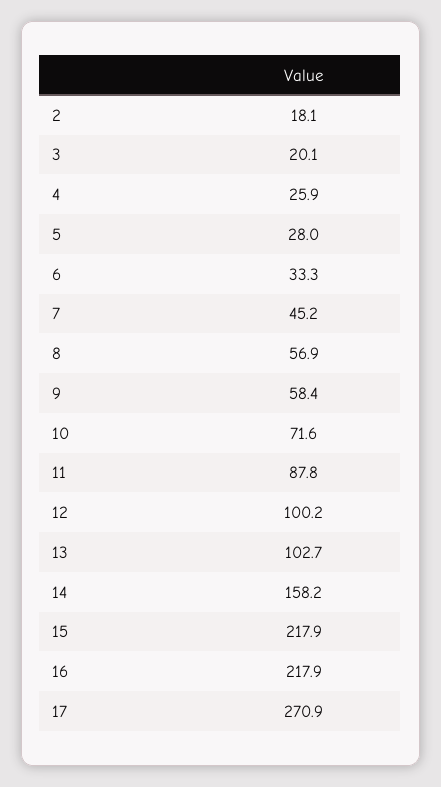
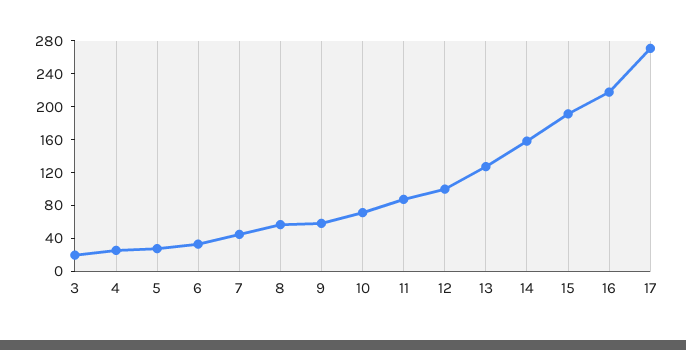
2: 18.1 -> none
13: 102.7 -> 130
15: 217.9 -> 190

